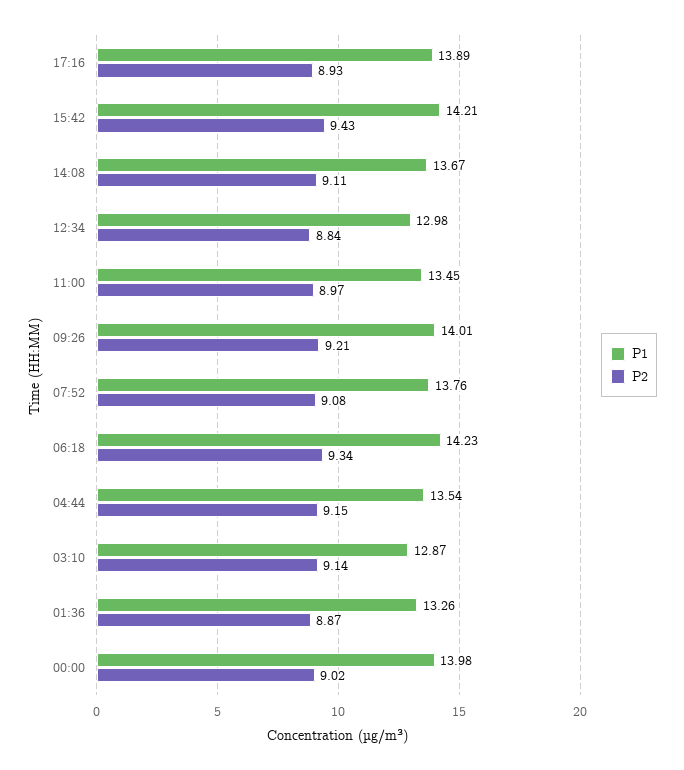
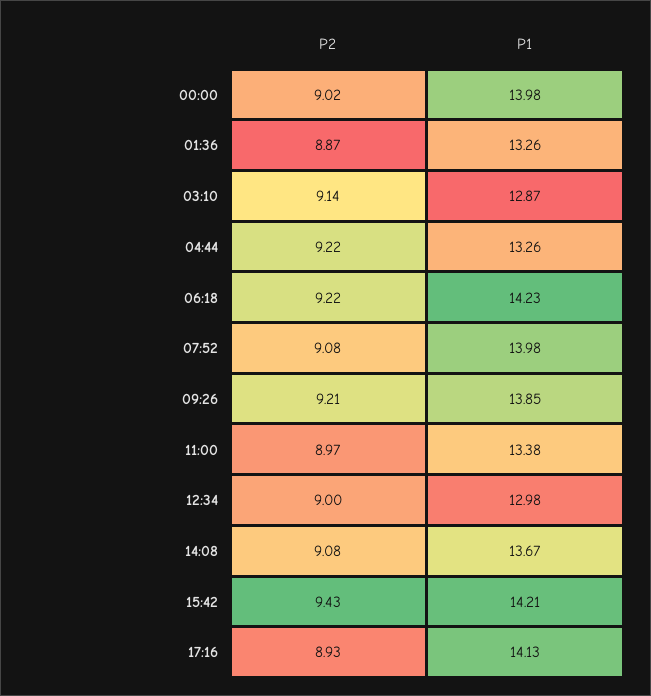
P1, 17:16: 13.89 -> 14.13
P2, 14:08: 9.11 -> 9.08
P2, 12:34: 8.84 -> 9
P1, 11:00: 13.45 -> 13.38
P1, 09:26: 14.01 -> 13.85
P1, 07:52: 13.76 -> 13.98
P2, 06:18: 9.34 -> 9.22
P1, 04:44: 13.54 -> 13.26
P2, 04:44: 9.15 -> 9.22

